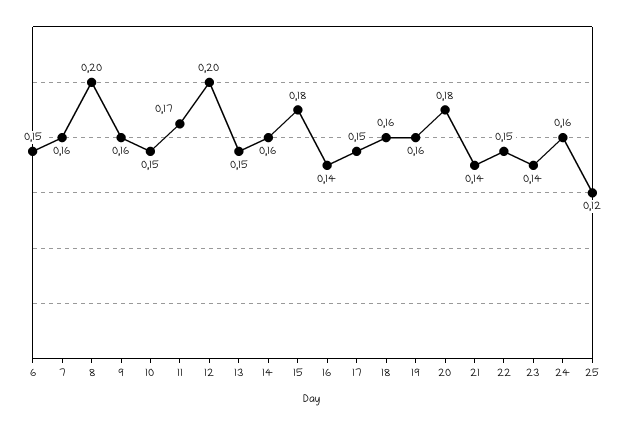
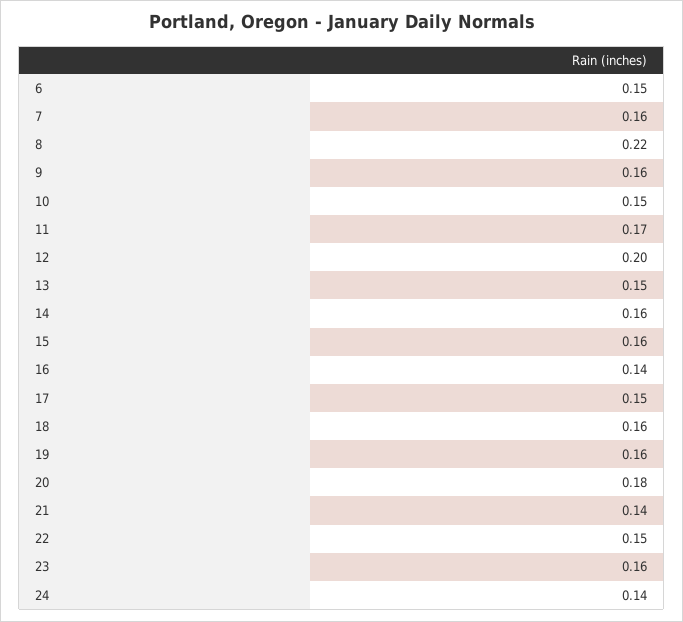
8: 0.2 -> 0.22
15: 0.18 -> 0.16
23: 0.14 -> 0.16
24: 0.16 -> 0.14
25: 0.12 -> none

